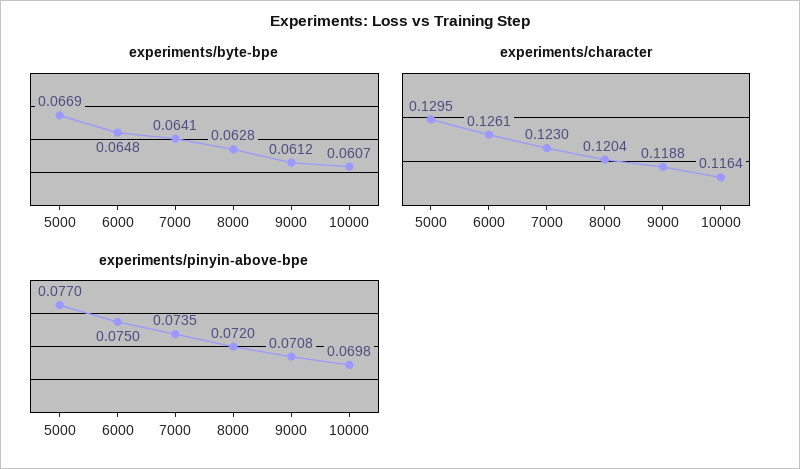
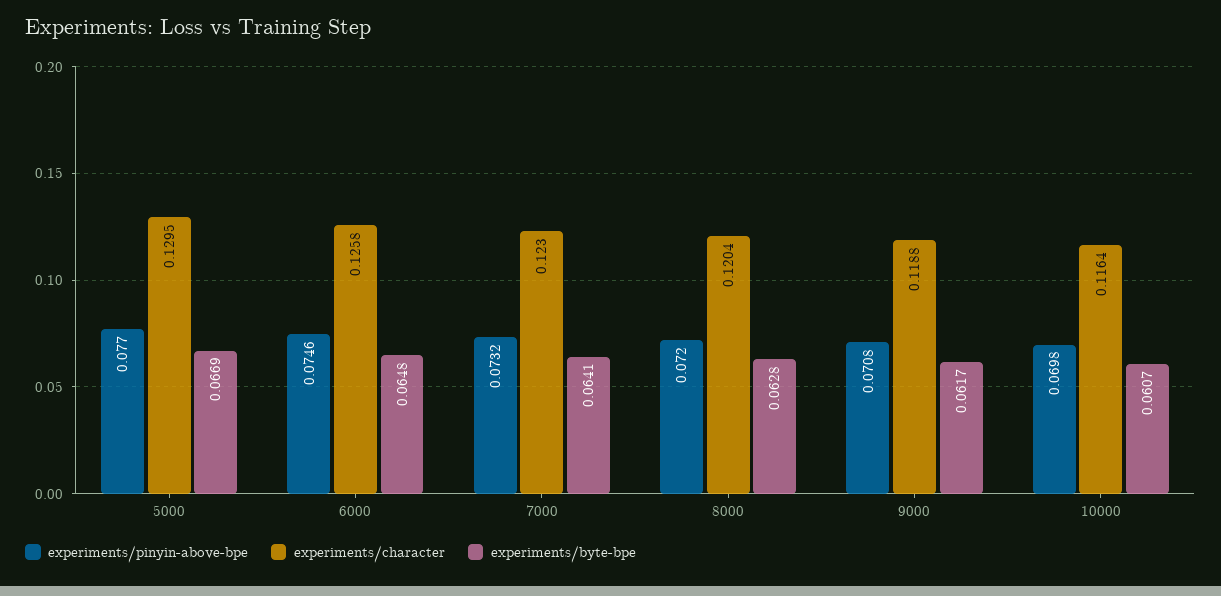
experiments/byte-bpe, 9000: 0.0612 -> 0.0617
experiments/character, 6000: 0.1261 -> 0.1258
experiments/pinyin-above-bpe, 6000: 0.075 -> 0.0746
experiments/pinyin-above-bpe, 7000: 0.0735 -> 0.0732

